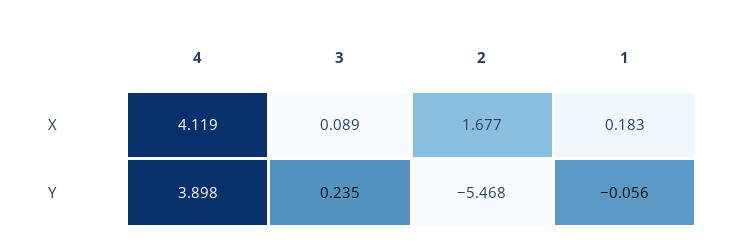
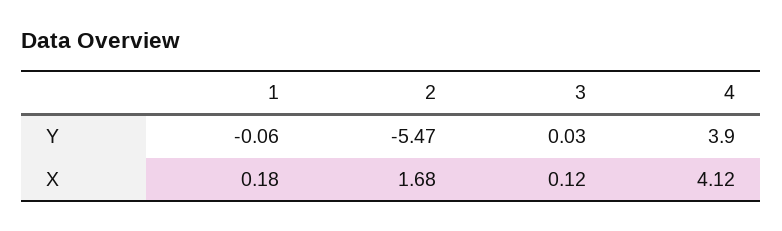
3, X: 0.089 -> 0.12
3, Y: 0.235 -> 0.03

